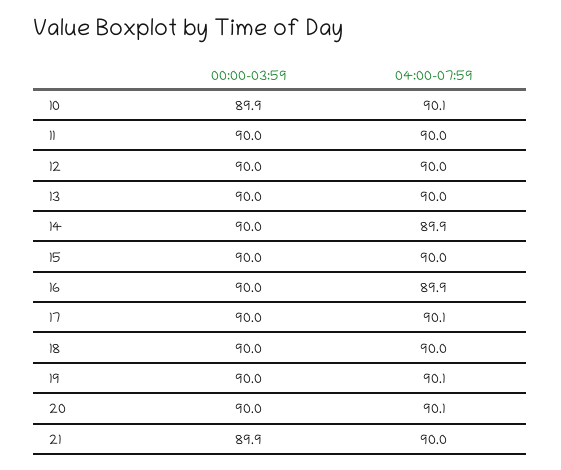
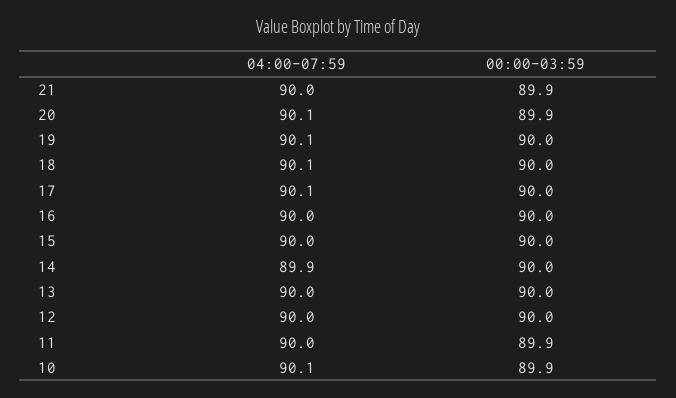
00:00-03:59, 11: 90 -> 89.9
04:00-07:59, 16: 89.9 -> 90
04:00-07:59, 18: 90 -> 90.1
00:00-03:59, 20: 90 -> 89.9

